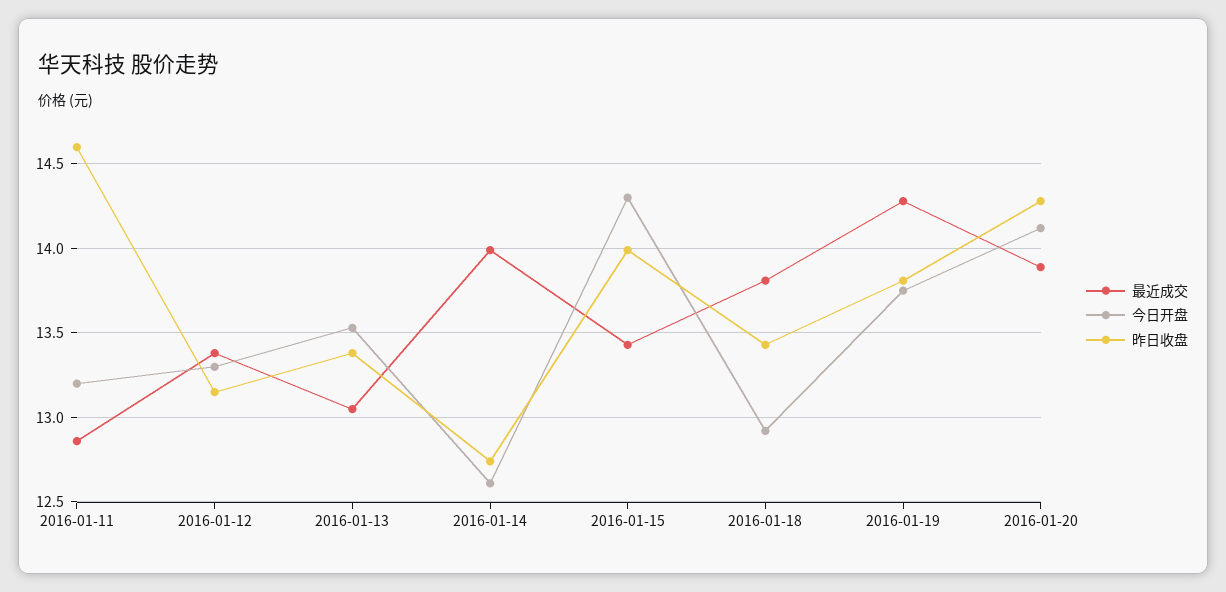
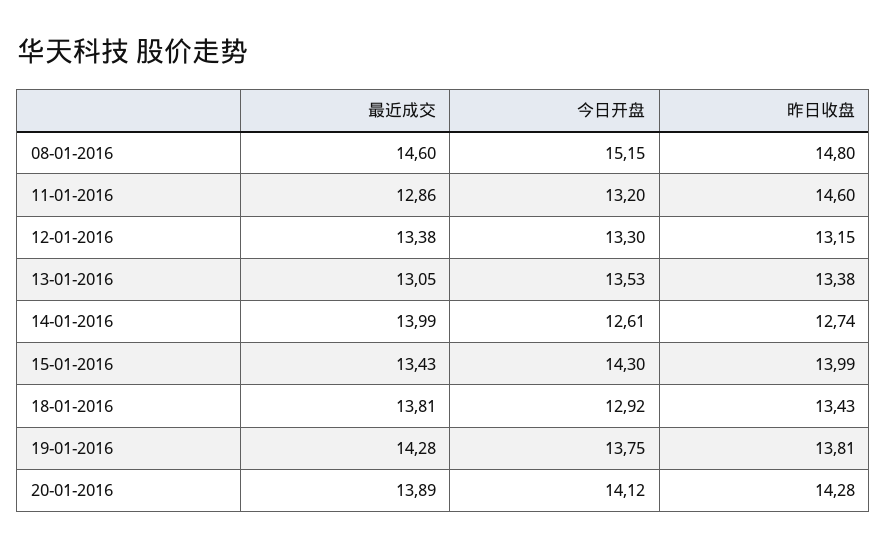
最近成交, 08-01-2016: none -> 14.6
今日开盘, 08-01-2016: none -> 15.15
昨日收盘, 08-01-2016: none -> 14.8

